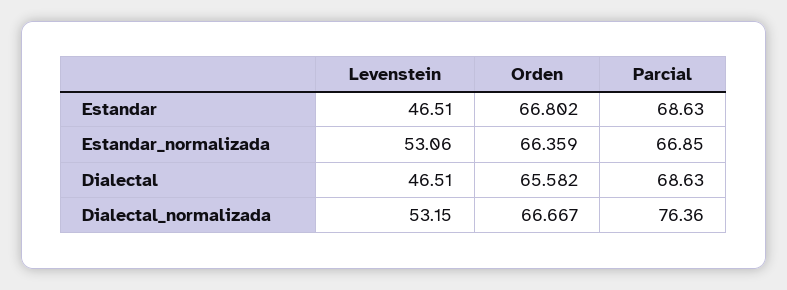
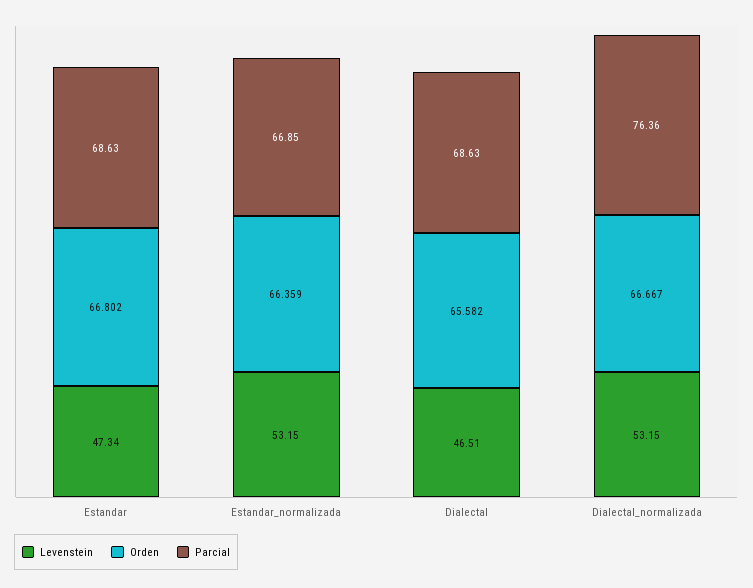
Levenstein, Estandar: 46.51 -> 47.34
Levenstein, Estandar_normalizada: 53.06 -> 53.15

